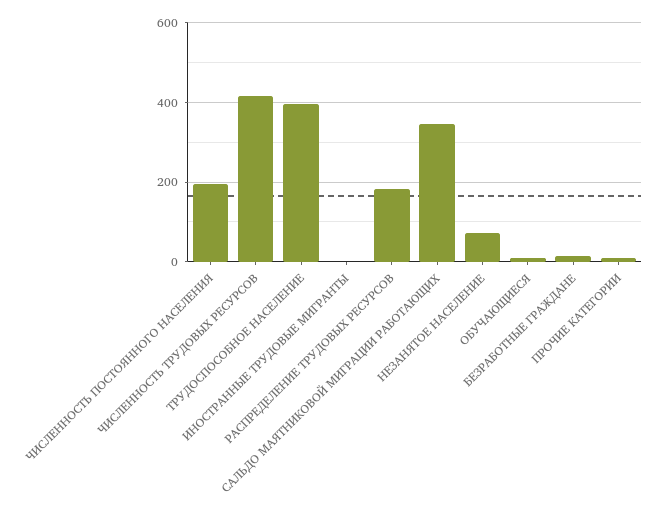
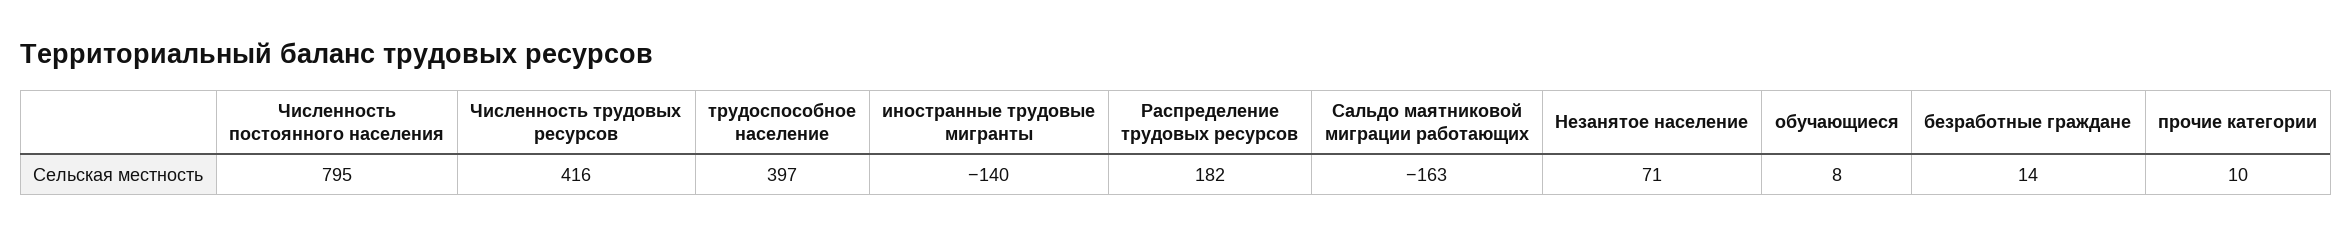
ЧИСЛЕННОСТЬ ПОСТОЯННОГО НАСЕЛЕНИЯ: 200 -> 795
ИНОСТРАННЫЕ ТРУДОВЫЕ МИГРАНТЫ: 0 -> -140
САЛЬДО МАЯТНИКОВОЙ МИГРАЦИИ РАБОТАЮЩИХ: 340 -> -163

